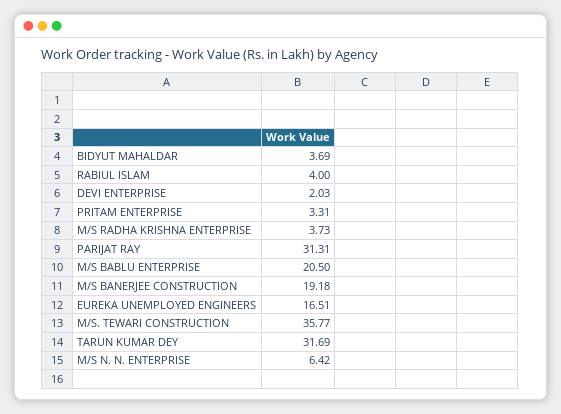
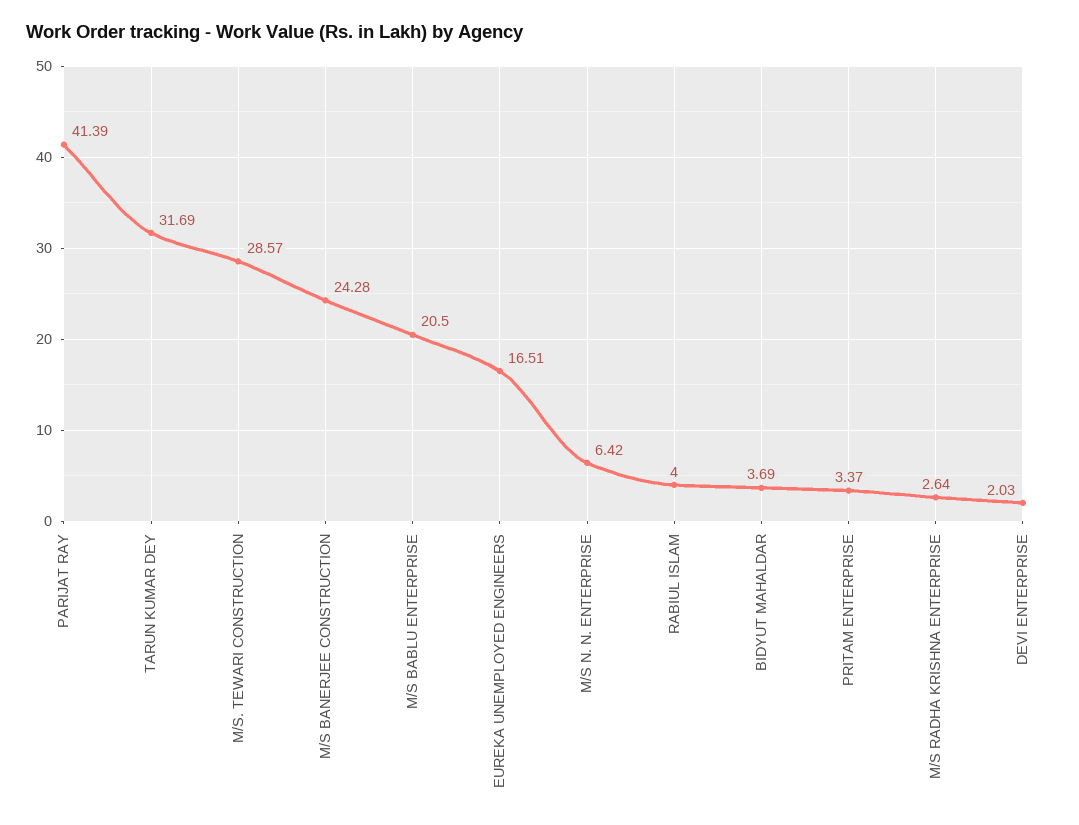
PRITAM ENTERPRISE: 3.31 -> 3.37
M/S RADHA KRISHNA ENTERPRISE: 3.73 -> 2.64
PARIJAT RAY: 31.31 -> 41.39
M/S BANERJEE CONSTRUCTION: 19.18 -> 24.28
M/S. TEWARI CONSTRUCTION: 35.77 -> 28.57

